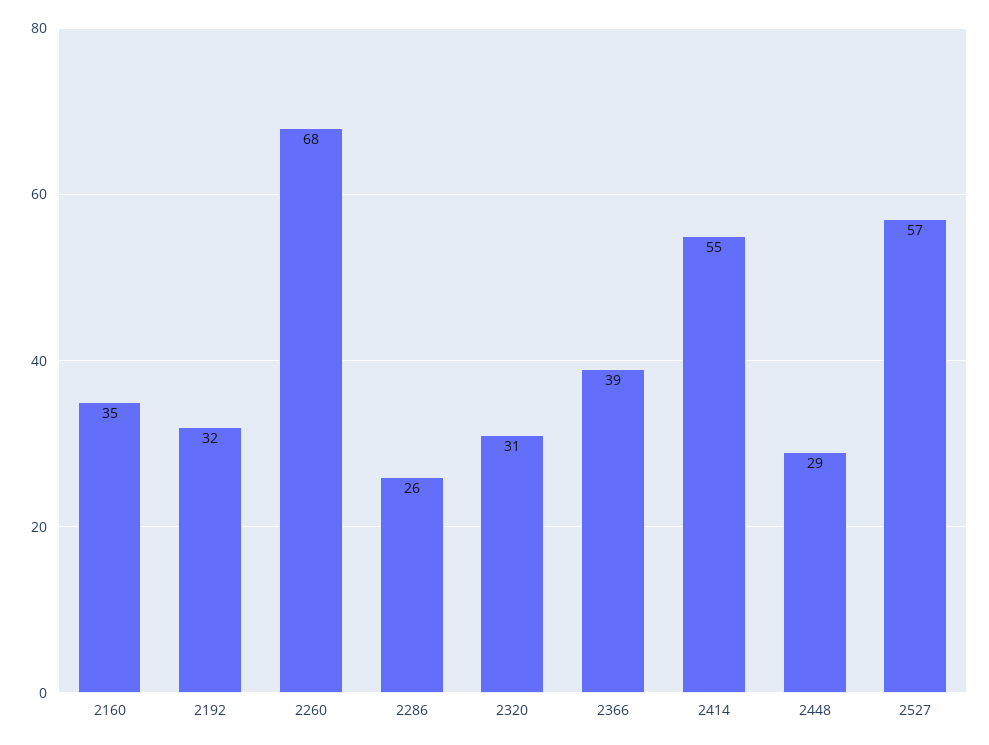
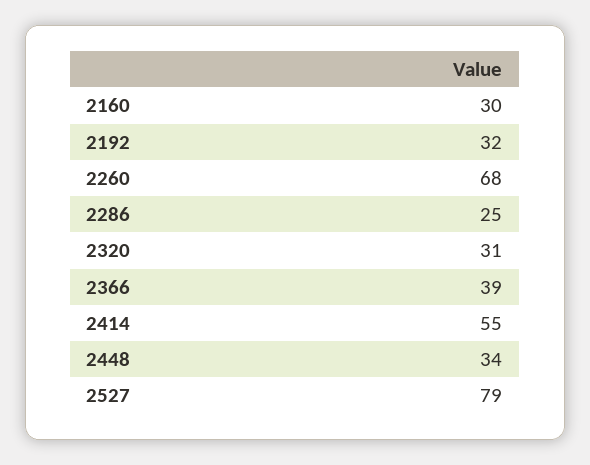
2160: 35 -> 30
2286: 26 -> 25
2448: 29 -> 34
2527: 57 -> 79

